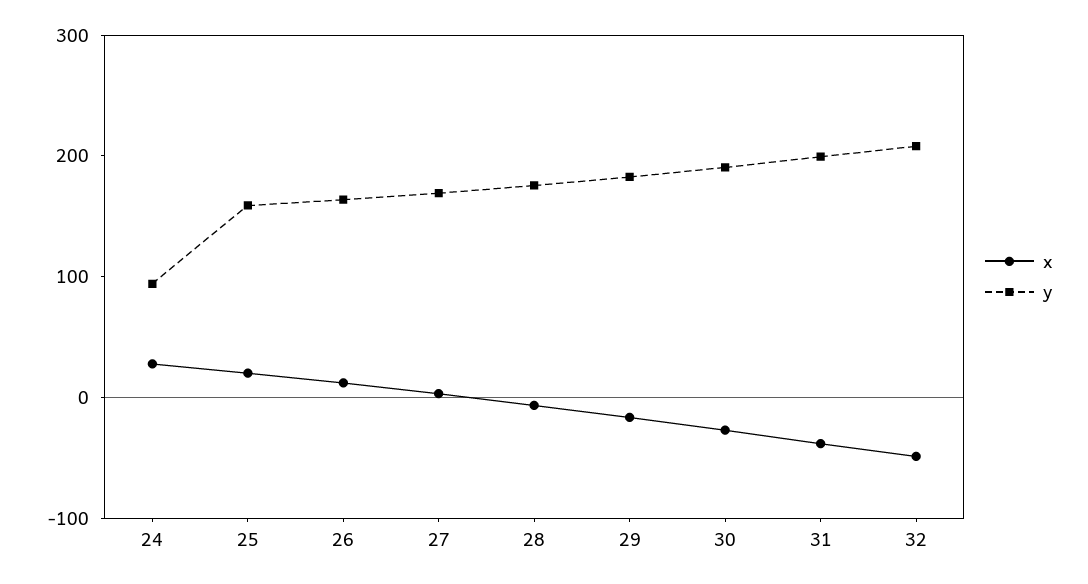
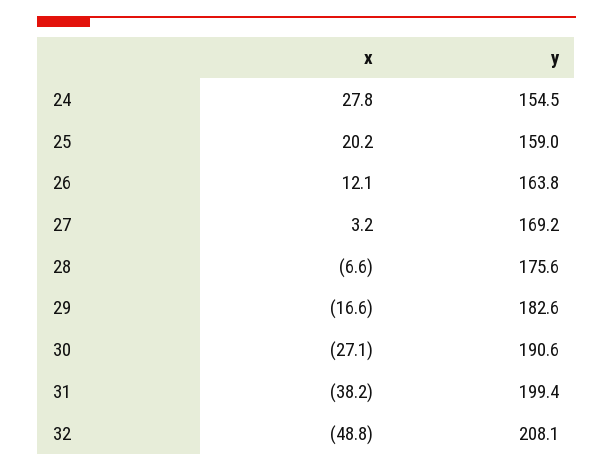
y, 24: 100 -> 154.5

